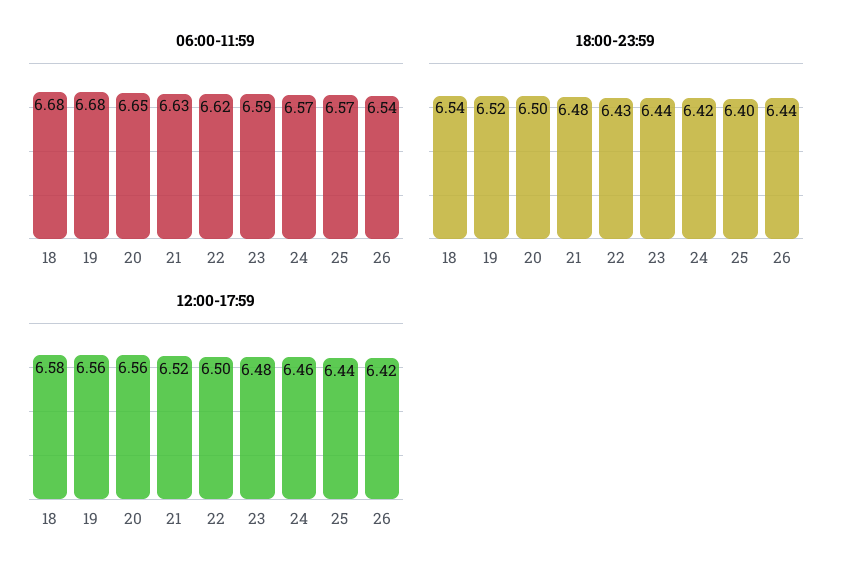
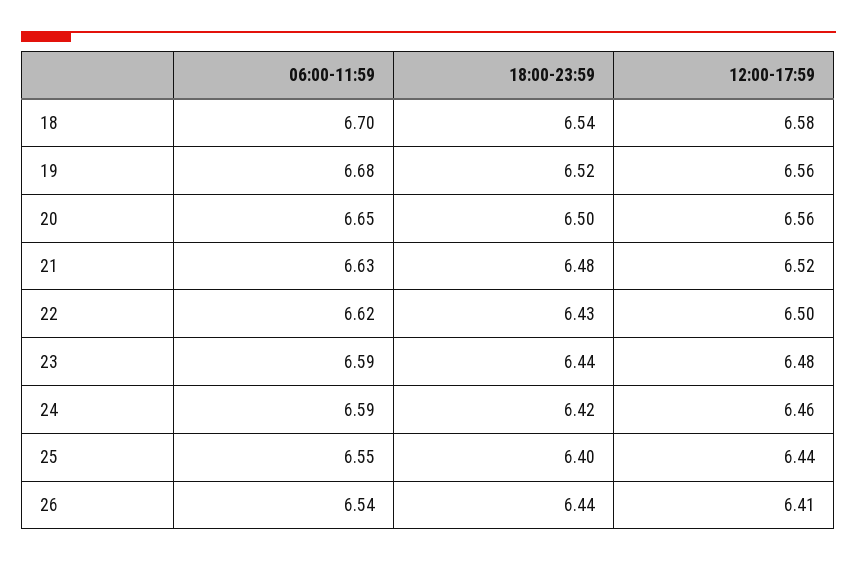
06:00-11:59, 18: 6.68 -> 6.7
06:00-11:59, 24: 6.57 -> 6.59
06:00-11:59, 25: 6.57 -> 6.55
12:00-17:59, 26: 6.42 -> 6.41

